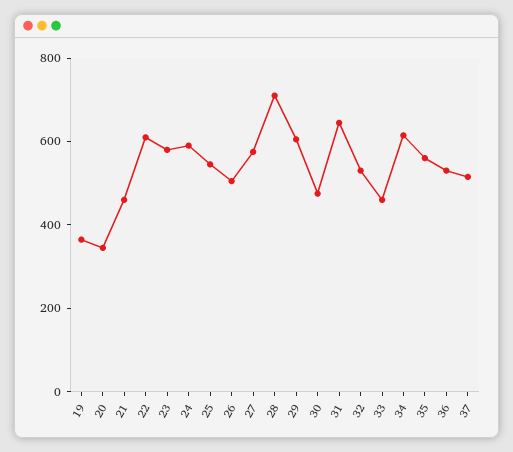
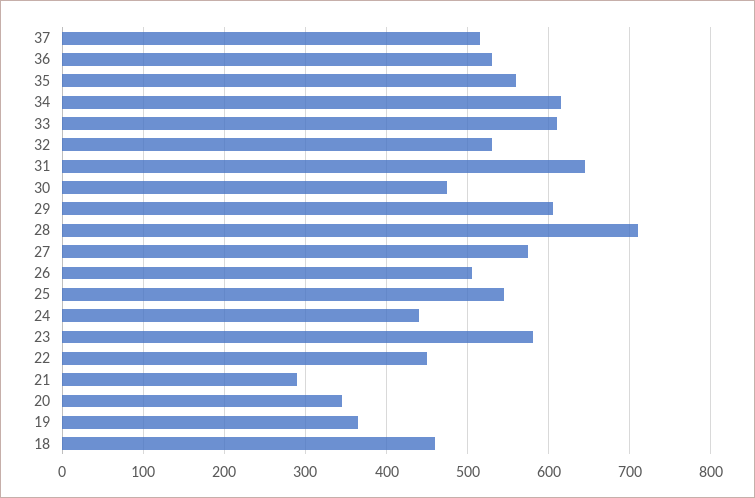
21: 450 -> 290
22: 600 -> 450
24: 600 -> 440
33: 450 -> 610
18: none -> 460

